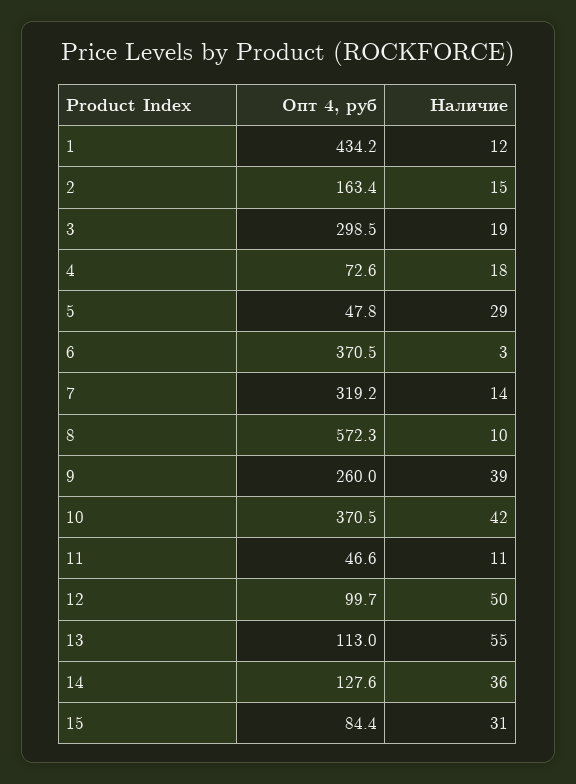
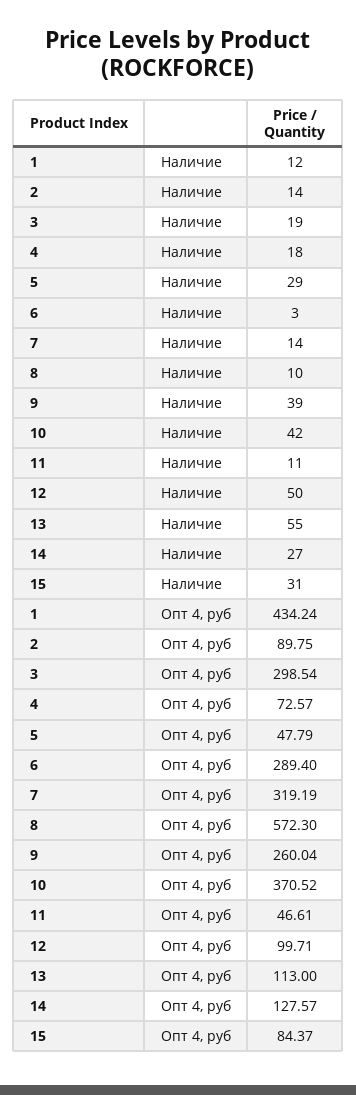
Опт 4, руб, 2: 163.4 -> 89.75
Наличие, 2: 15 -> 14
Опт 4, руб, 6: 370.5 -> 289.4
Наличие, 14: 36 -> 27

